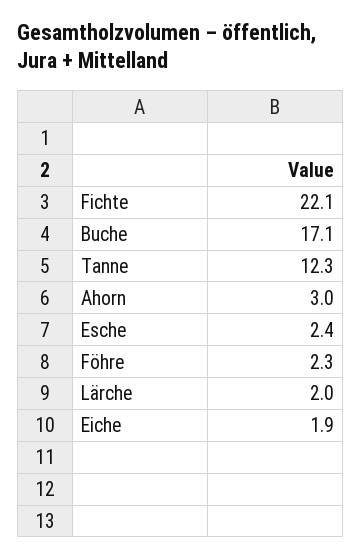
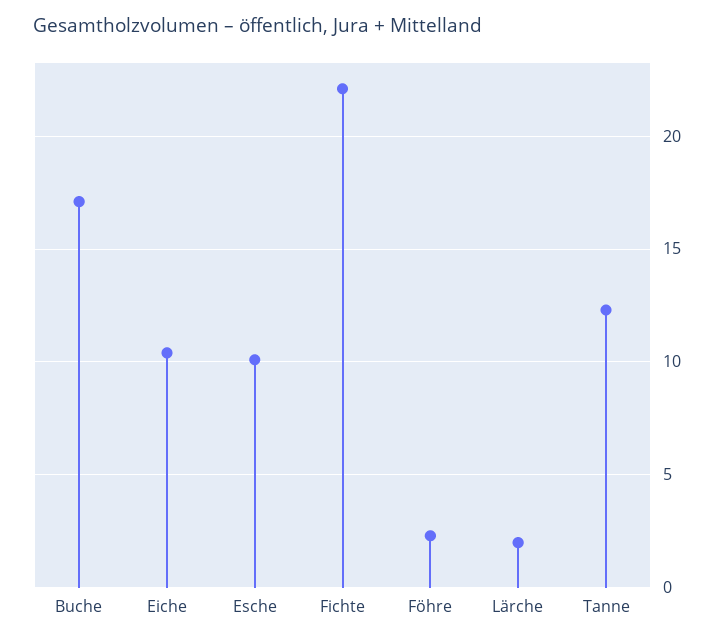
Ahorn: 3 -> none
Esche: 2.4 -> 10
Eiche: 1.9 -> 10.5

